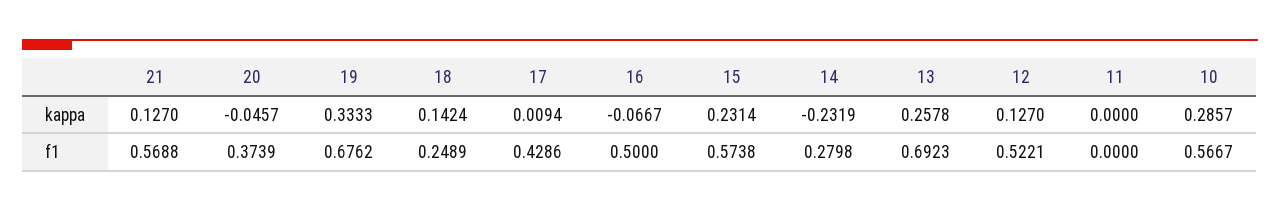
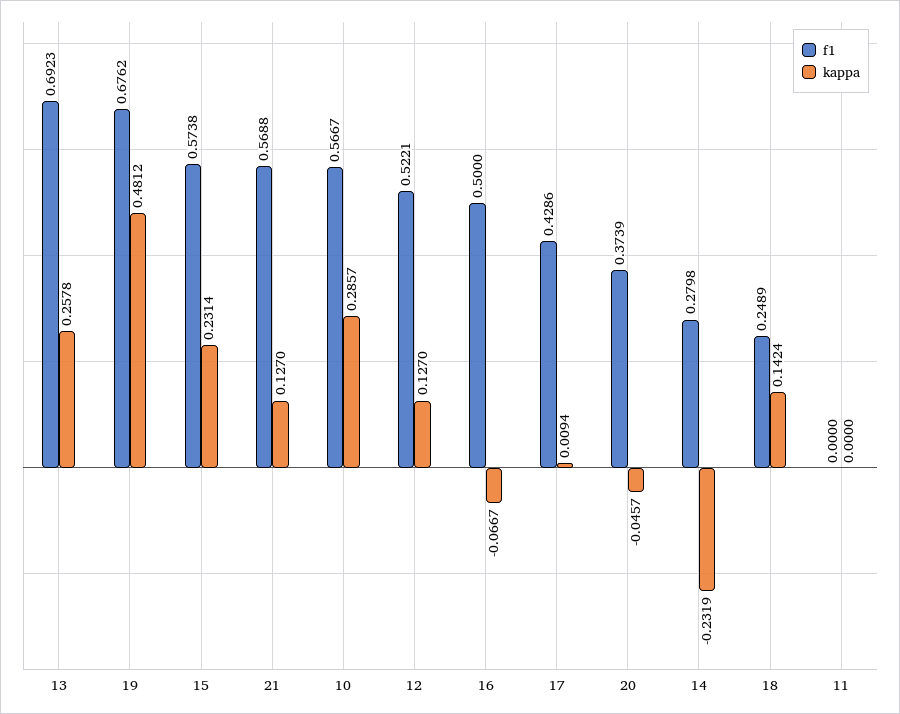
kappa, 19: 0.3333 -> 0.4812

